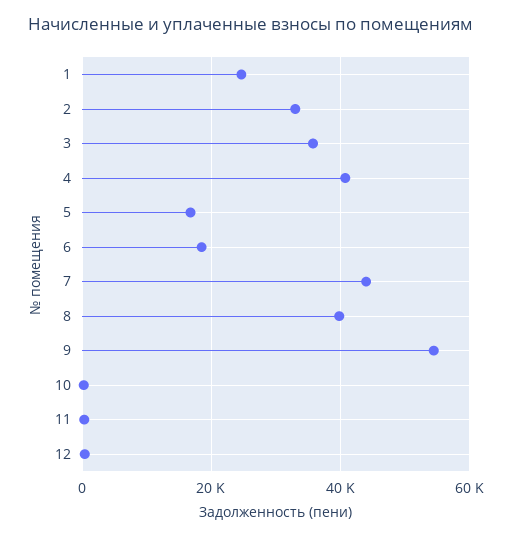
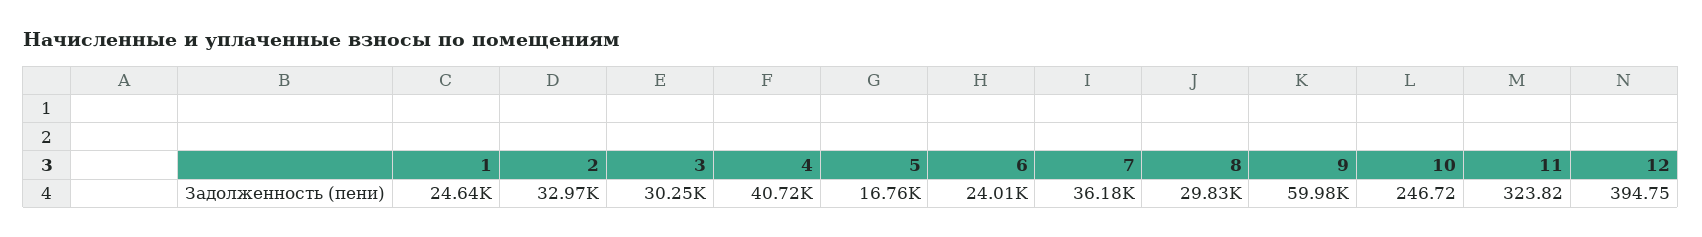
3: 36000 -> 30250
6: 18000 -> 24010
7: 44000 -> 36180
8: 40000 -> 29830
9: 54000 -> 59980

